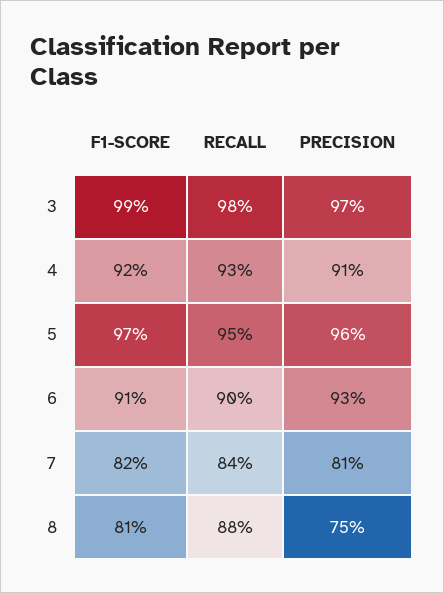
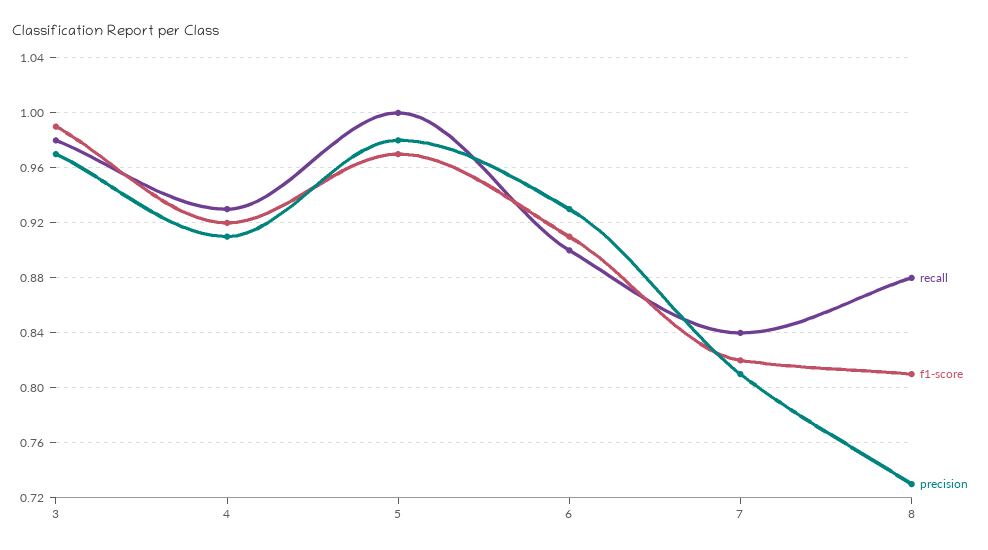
RECALL, 5: 0.95 -> 1
PRECISION, 5: 0.96 -> 0.98
PRECISION, 8: 0.75 -> 0.73

